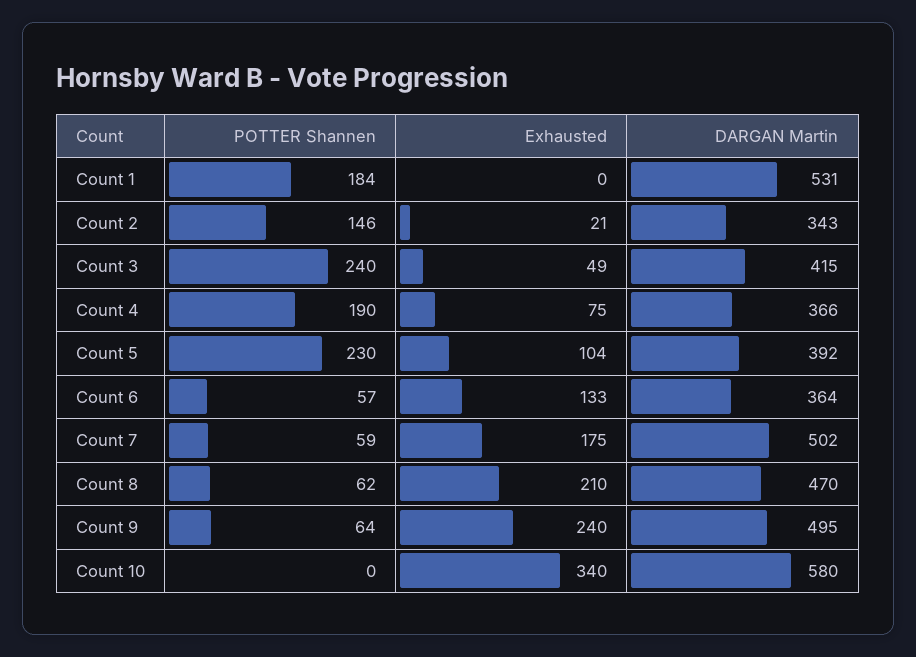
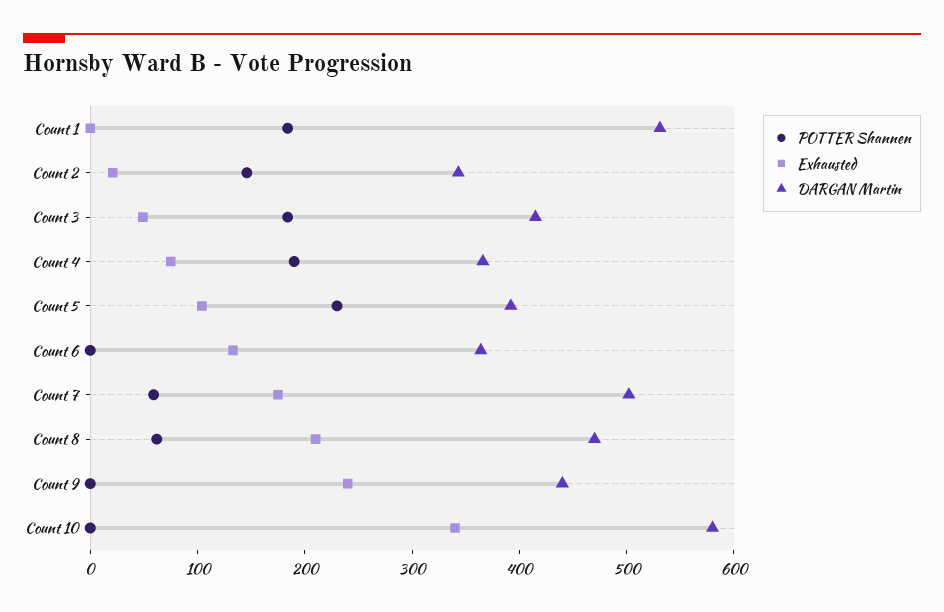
POTTER Shannen, Count 3: 240 -> 180
POTTER Shannen, Count 6: 57 -> 0
POTTER Shannen, Count 9: 64 -> 0
DARGAN Martin, Count 9: 495 -> 440

